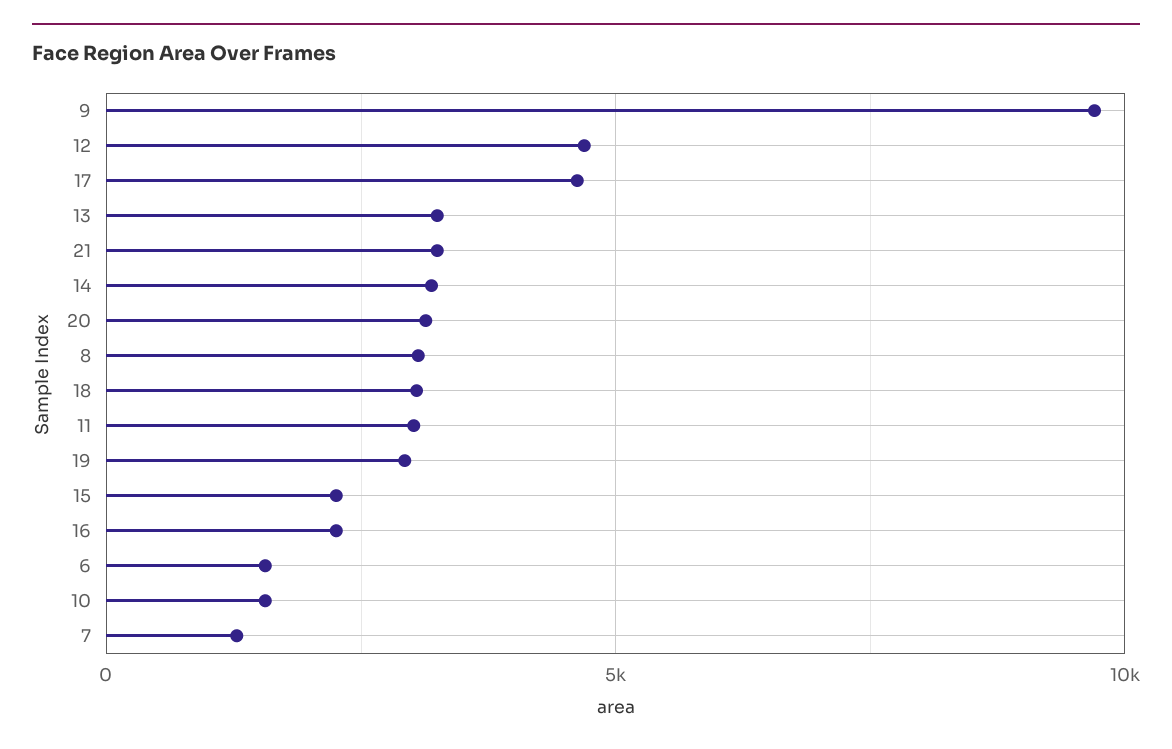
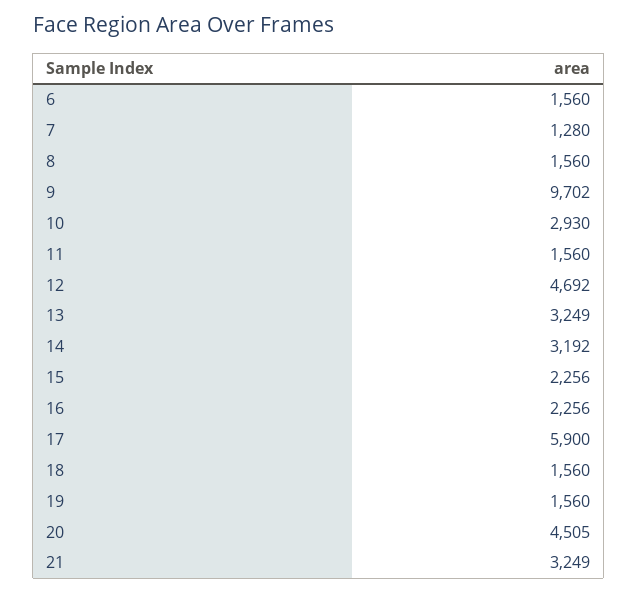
17: 4500 -> 5900
20: 3000 -> 4505
8: 3000 -> 1560
18: 3000 -> 1560
11: 3000 -> 1560
19: 3000 -> 1560
10: 1500 -> 2930

